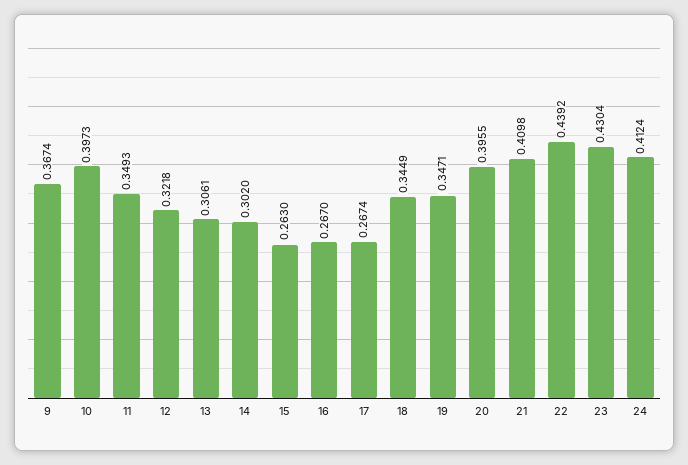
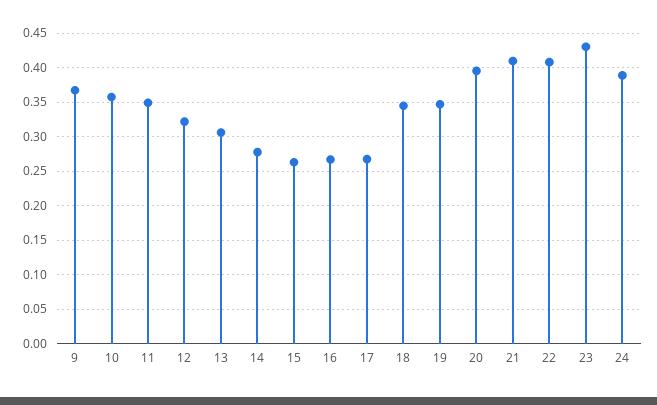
10: 0.3973 -> 0.36
14: 0.302 -> 0.28
22: 0.4392 -> 0.41
24: 0.4124 -> 0.39

